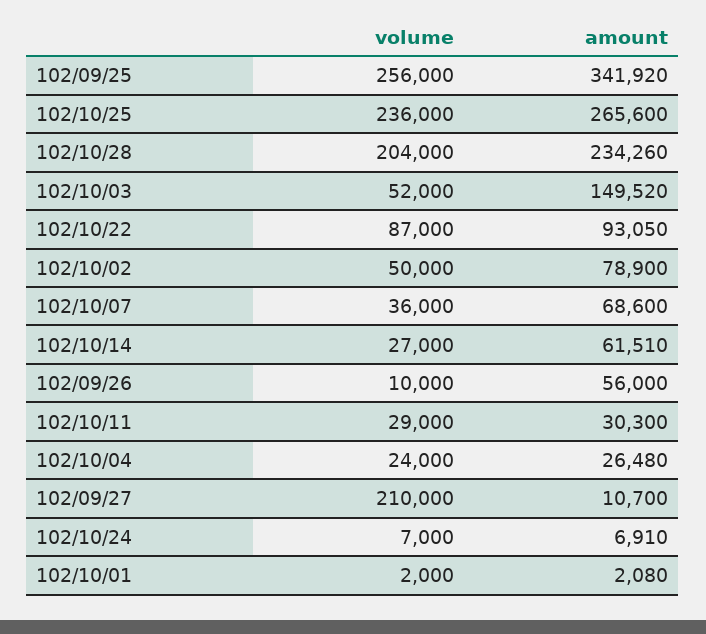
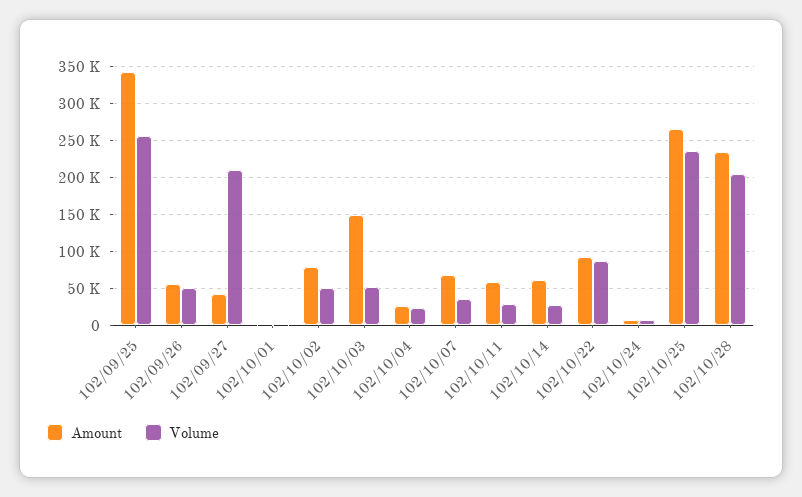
volume, 102/09/26: 10000 -> 50000
amount, 102/10/11: 30300 -> 60000
amount, 102/09/27: 10700 -> 40000

